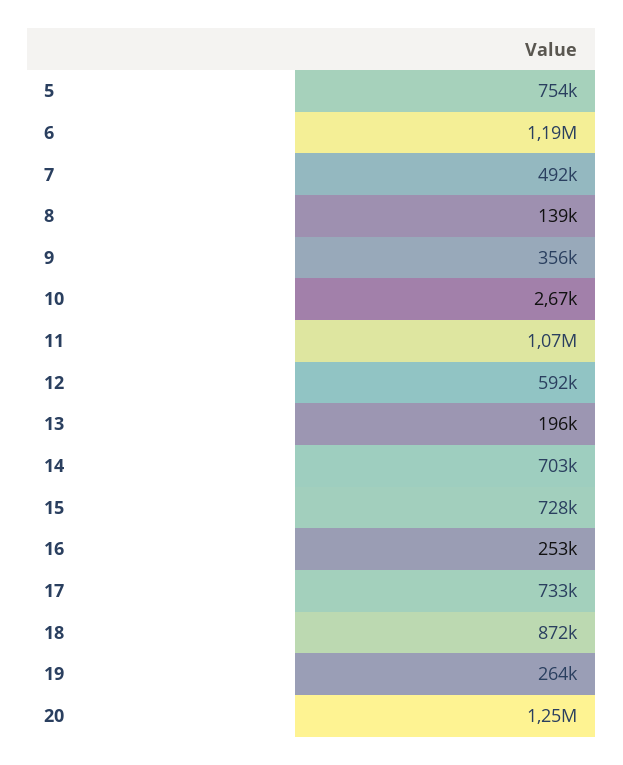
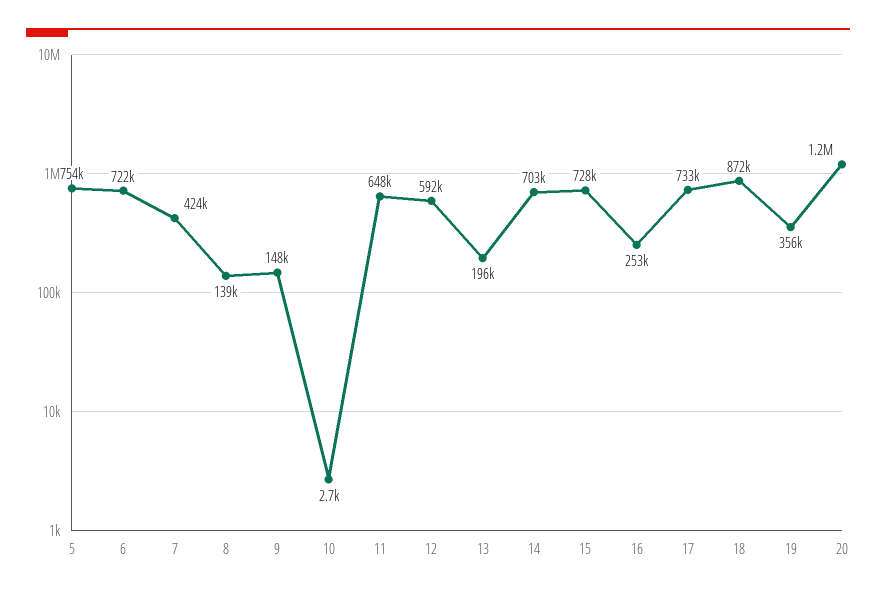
6: 1190000 -> 722000
7: 492000 -> 424000
9: 356000 -> 148000
11: 1070000 -> 648000
19: 264000 -> 356000

